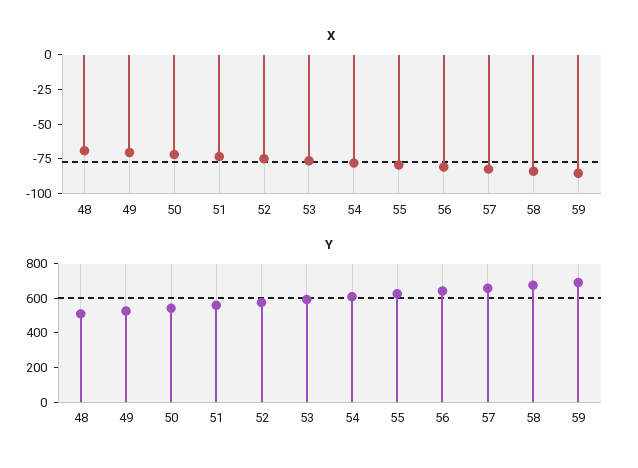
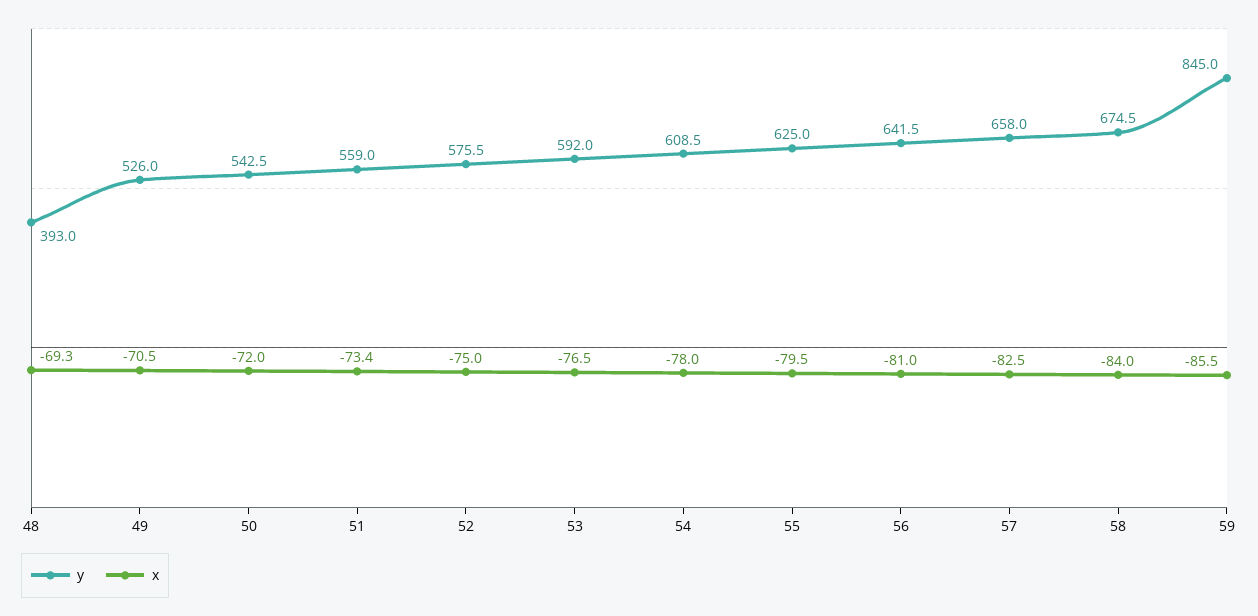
Y, 48: 500 -> 393
Y, 59: 700 -> 845

